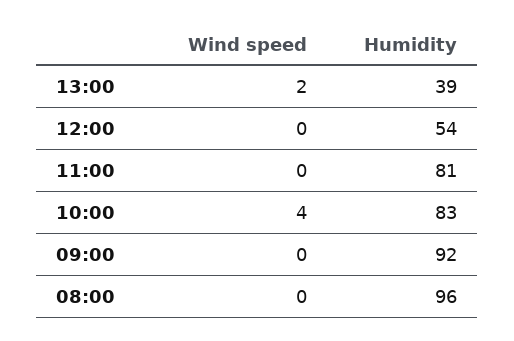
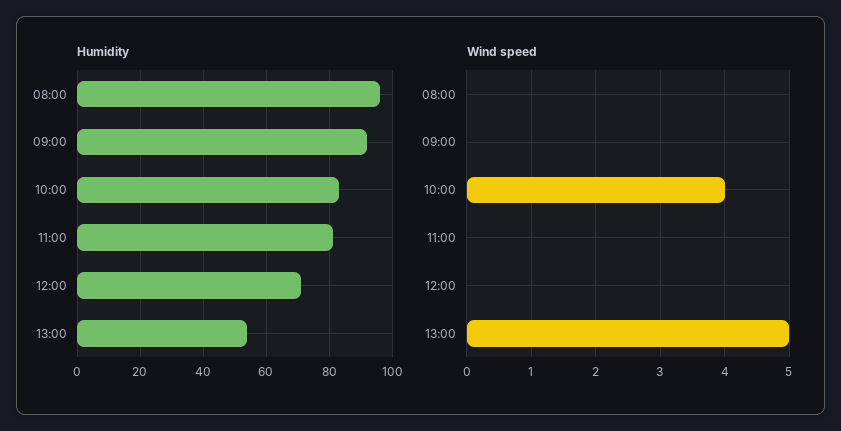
Wind speed, 13:00: 2 -> 5
Humidity, 13:00: 39 -> 55
Humidity, 12:00: 54 -> 70

